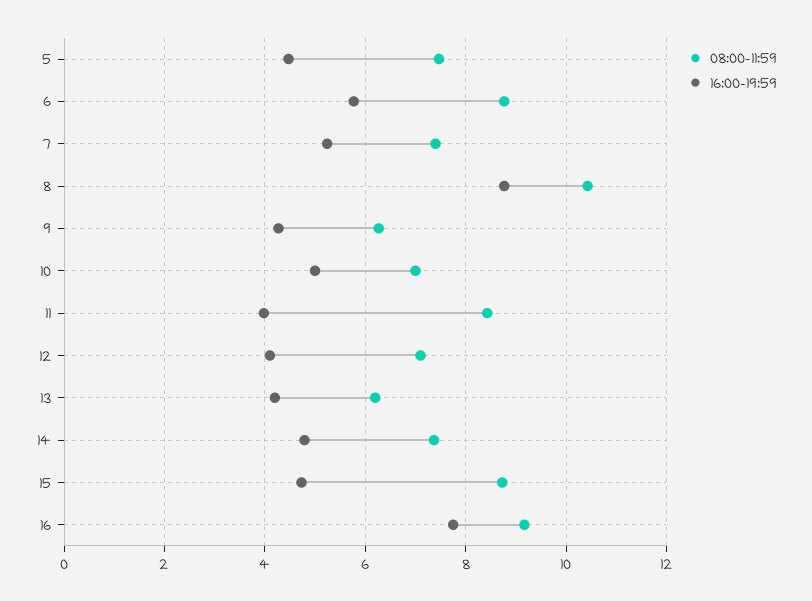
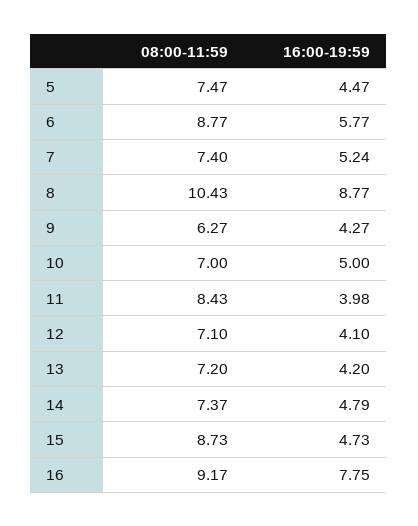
08:00-11:59, 13: 6.2 -> 7.2

